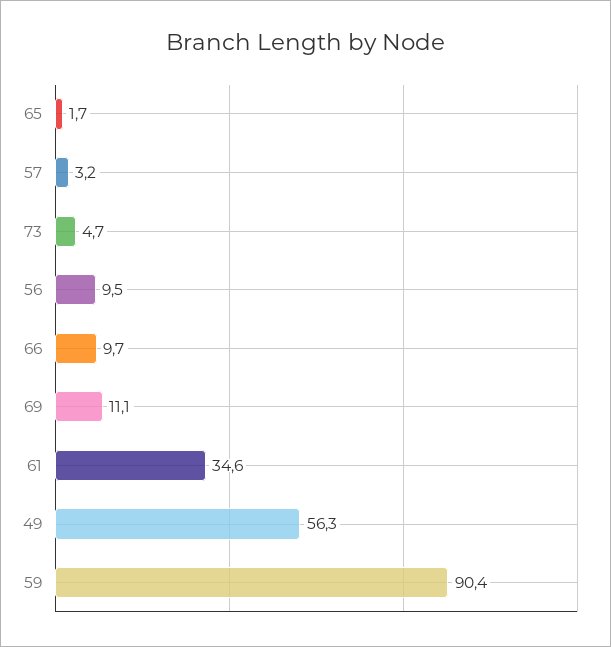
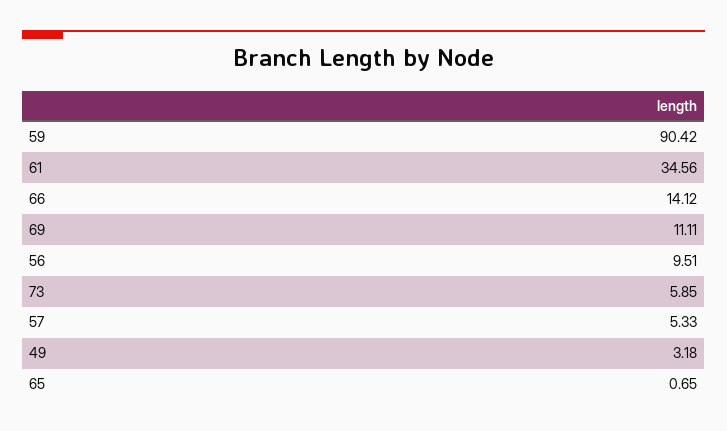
65: 1.7 -> 0.65
57: 3.2 -> 5.33
73: 4.7 -> 5.85
66: 9.7 -> 14.12
49: 56.3 -> 3.18

